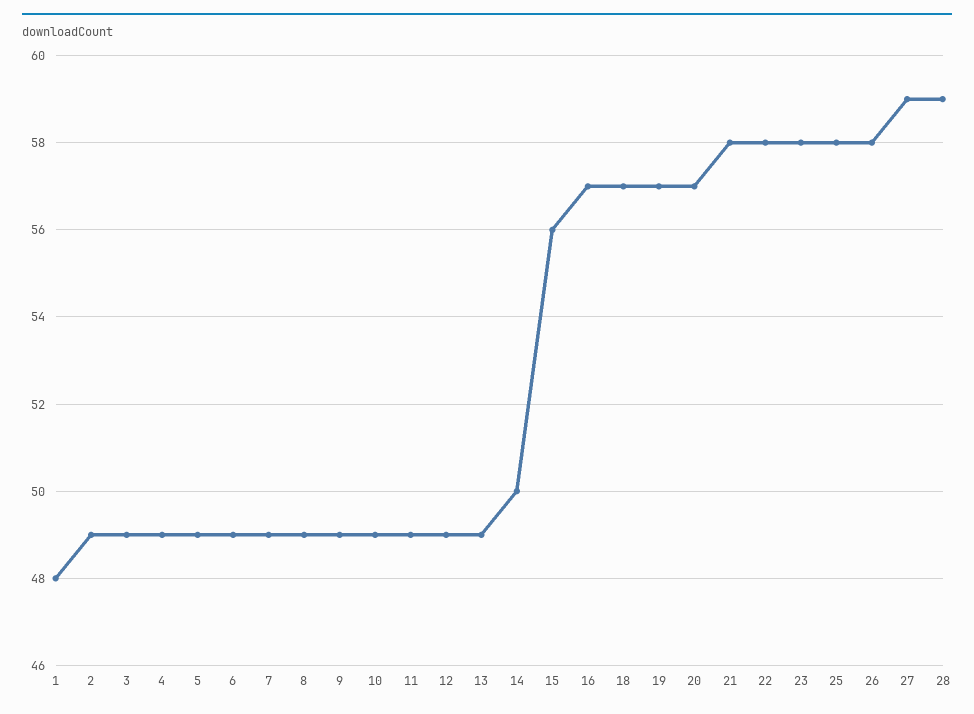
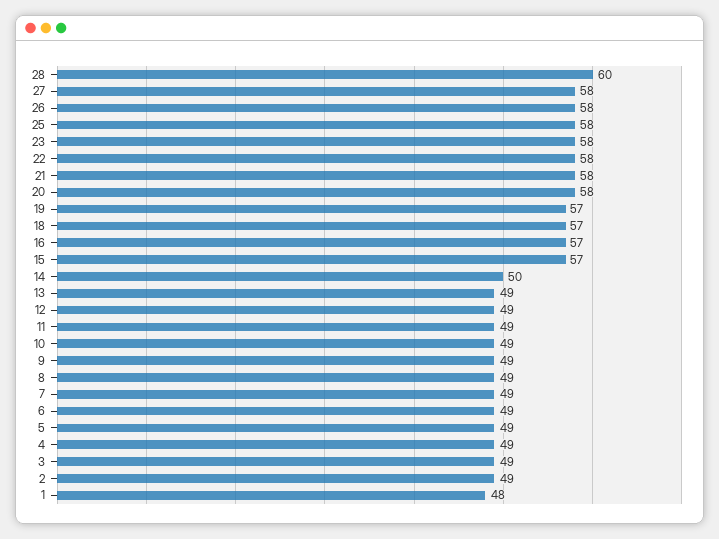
15: 56 -> 57
20: 57 -> 58
27: 59 -> 58
28: 59 -> 60

